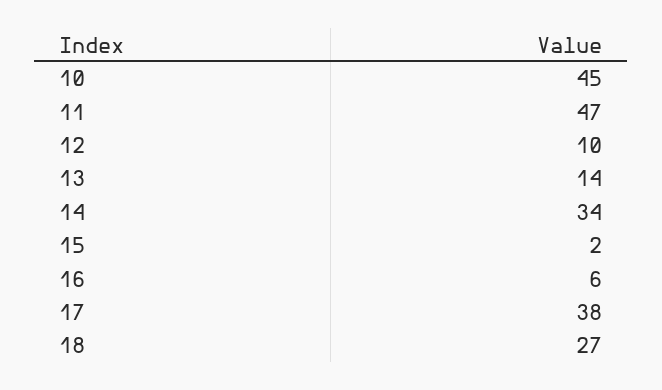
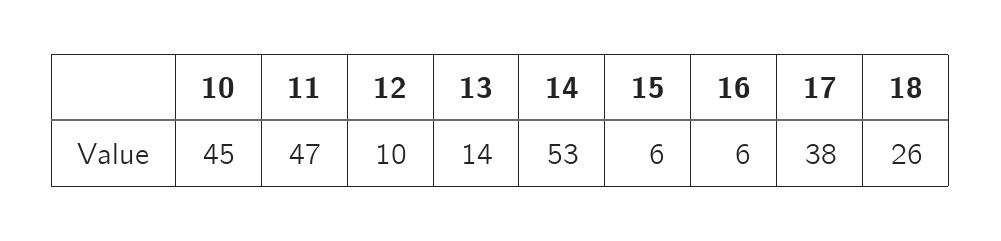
14: 34 -> 53
15: 2 -> 6
18: 27 -> 26

